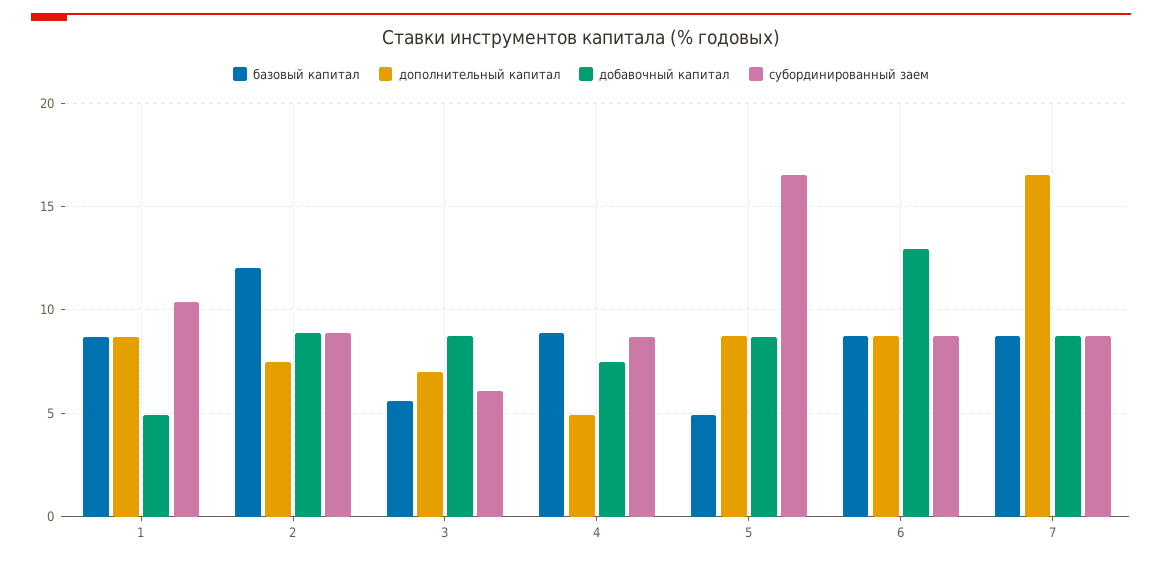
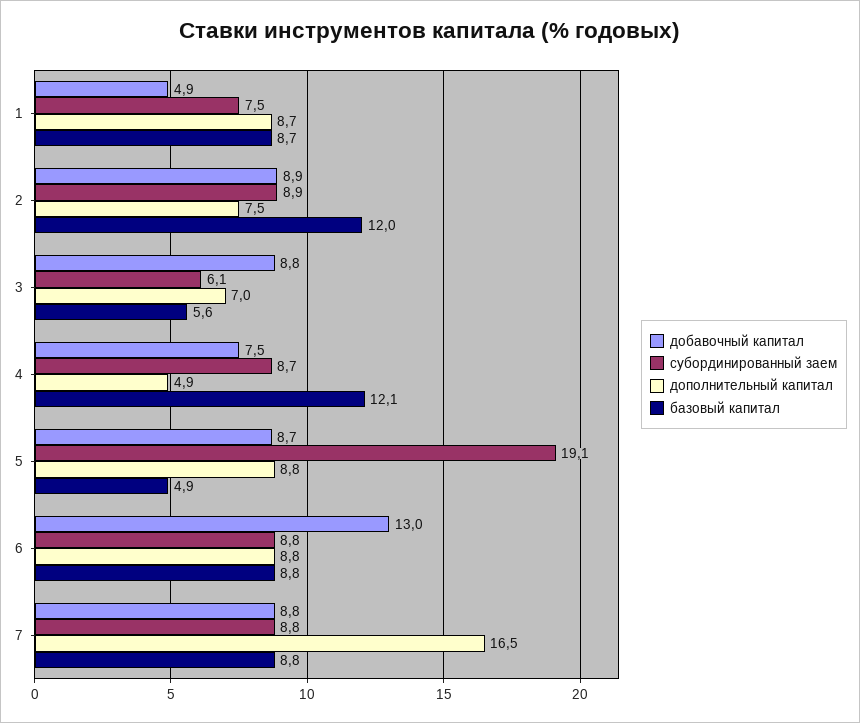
субординированный заем, 1: 10.5 -> 7.5
базовый капитал, 4: 9 -> 12.1
субординированный заем, 5: 16.5 -> 19.1

